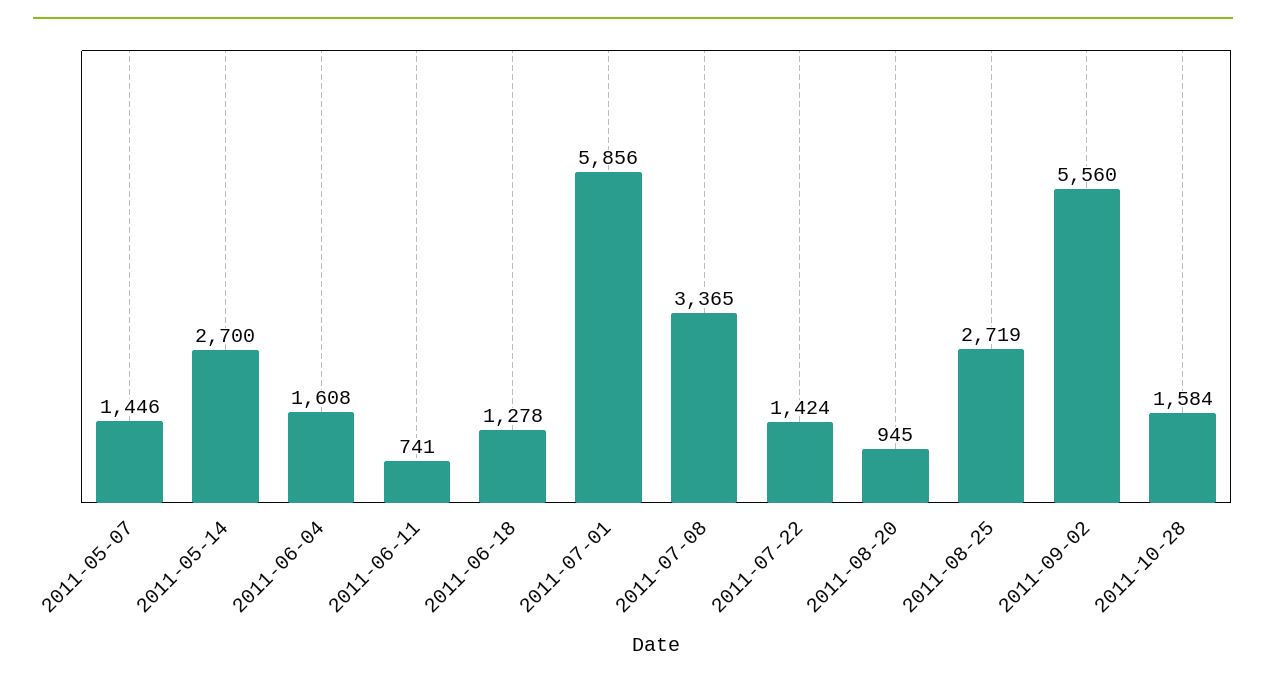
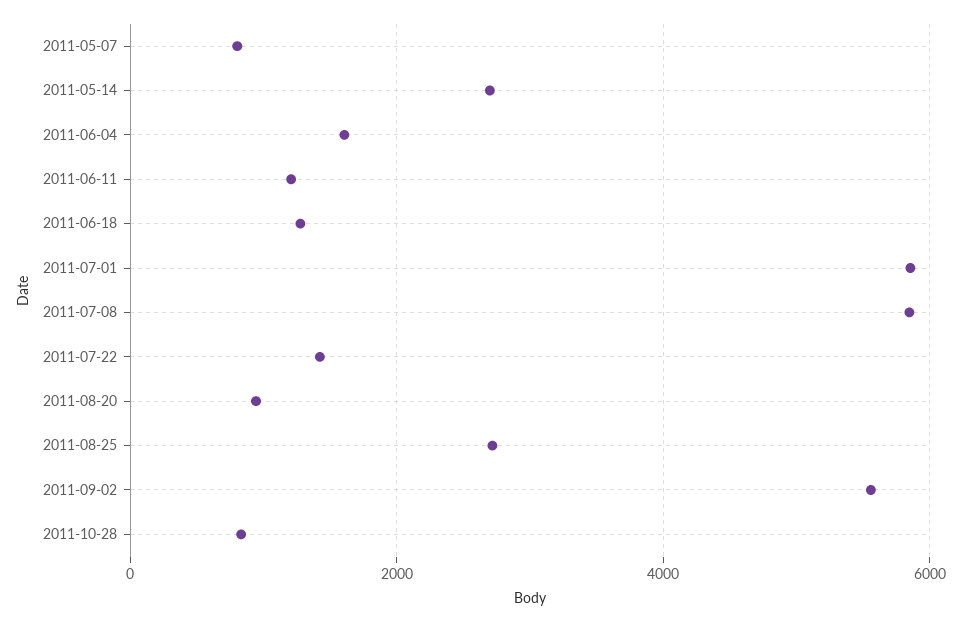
2011-05-07: 1446 -> 800
2011-06-11: 741 -> 1200
2011-07-08: 3365 -> 5800
2011-10-28: 1584 -> 800

